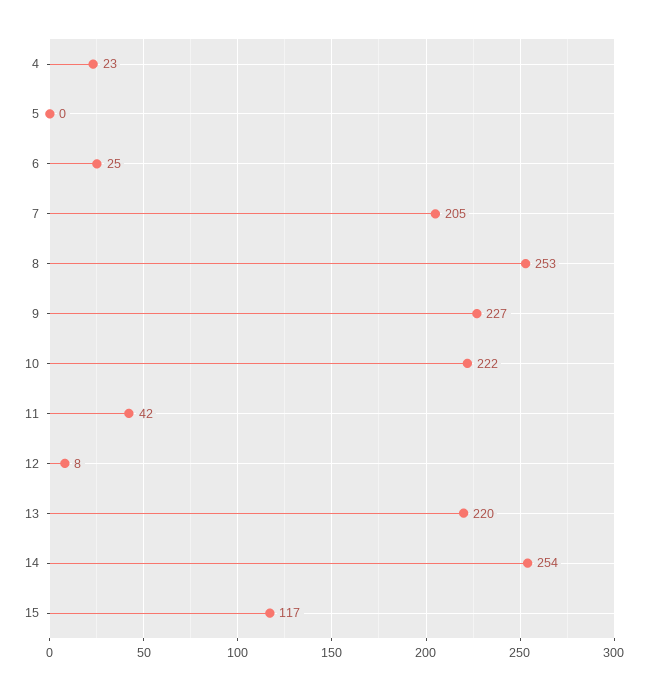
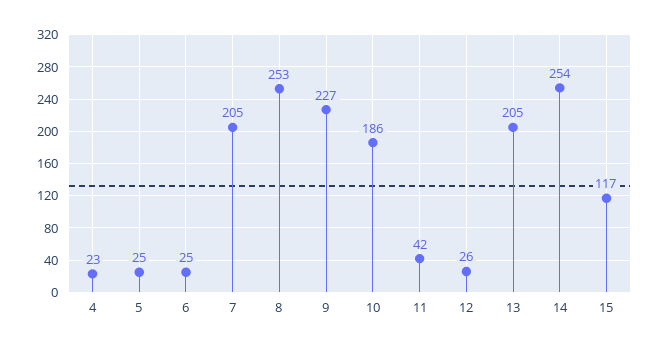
5: 0 -> 25
10: 222 -> 186
12: 8 -> 26
13: 220 -> 205

